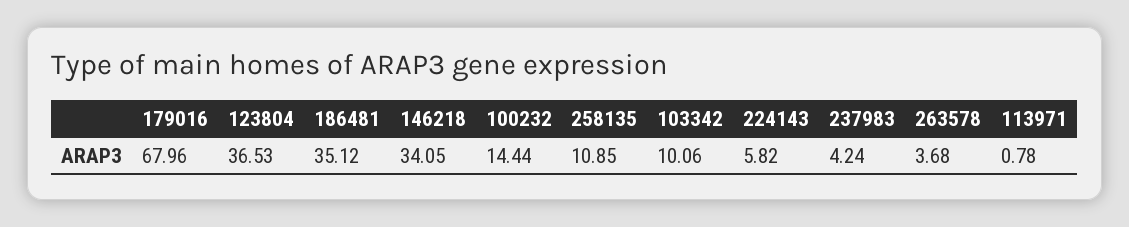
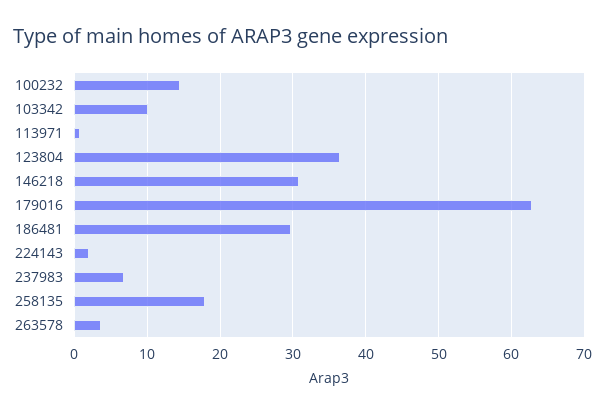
179016: 67.96 -> 63
186481: 35.12 -> 30
146218: 34.05 -> 31
258135: 10.85 -> 18
224143: 5.82 -> 2
237983: 4.24 -> 7

